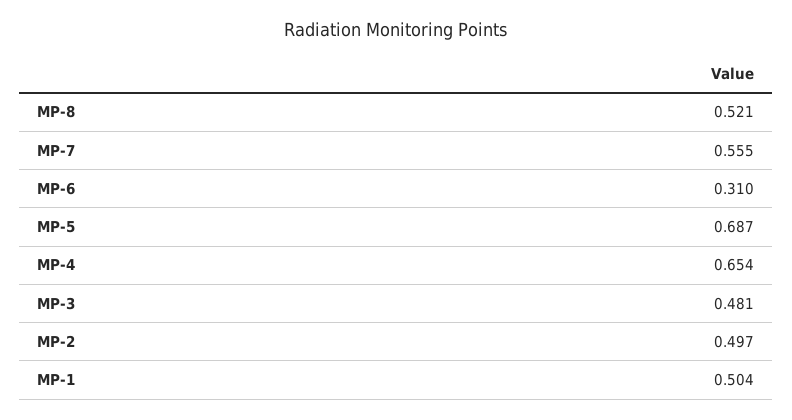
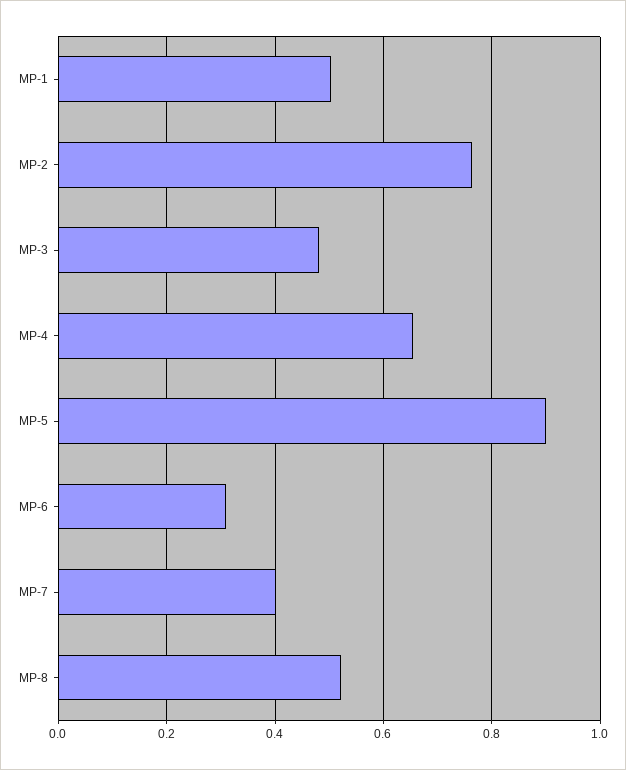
MP-7: 0.555 -> 0.4
MP-5: 0.687 -> 0.9
MP-2: 0.497 -> 0.76

